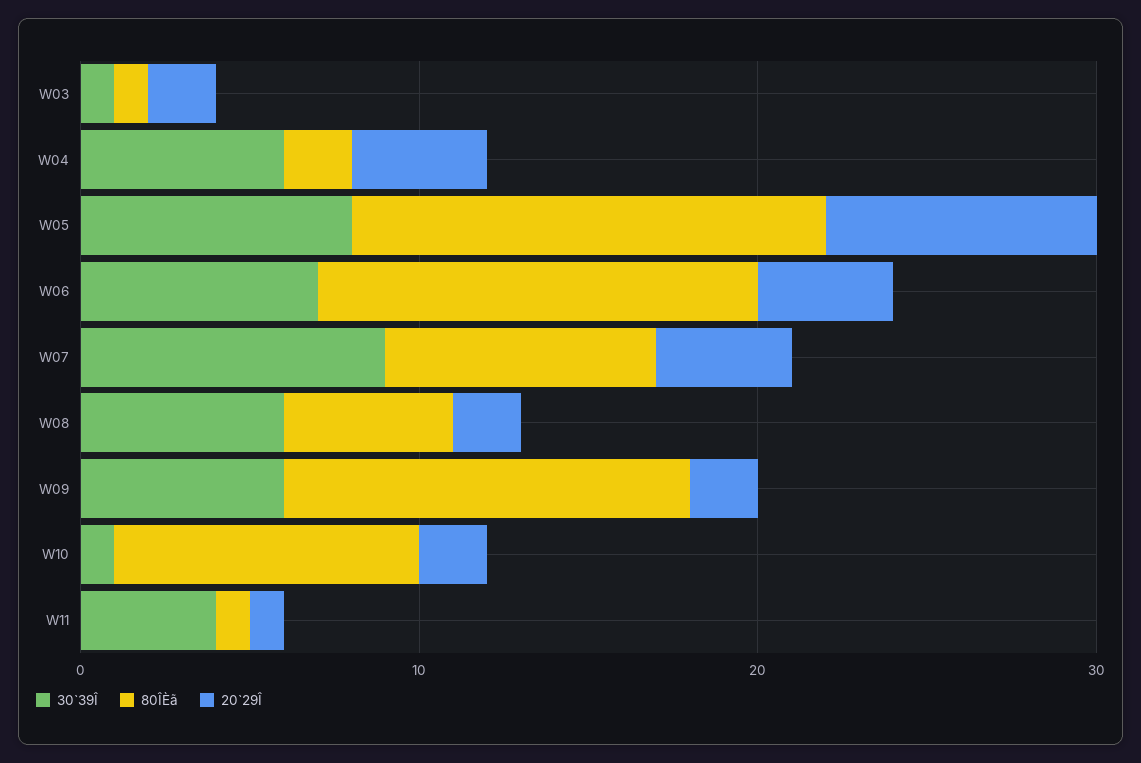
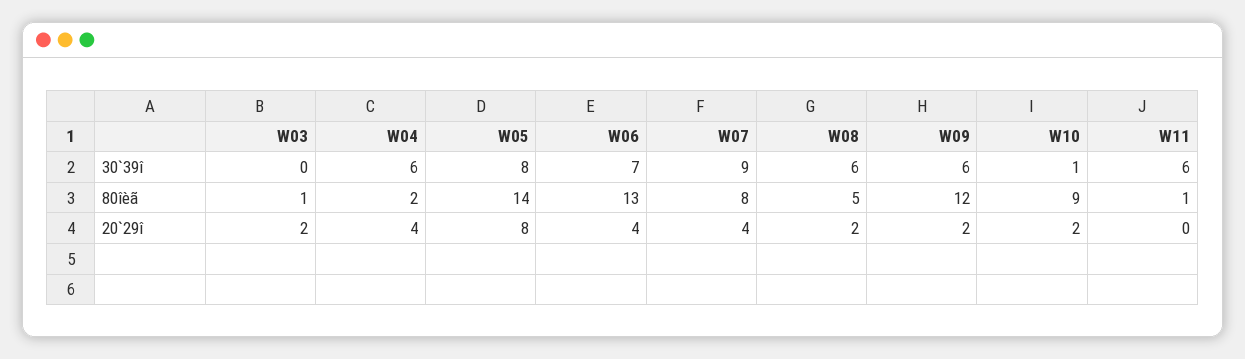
30`39Î, W03: 1 -> 0
30`39Î, W11: 4 -> 6
20`29Î, W11: 1 -> 0

